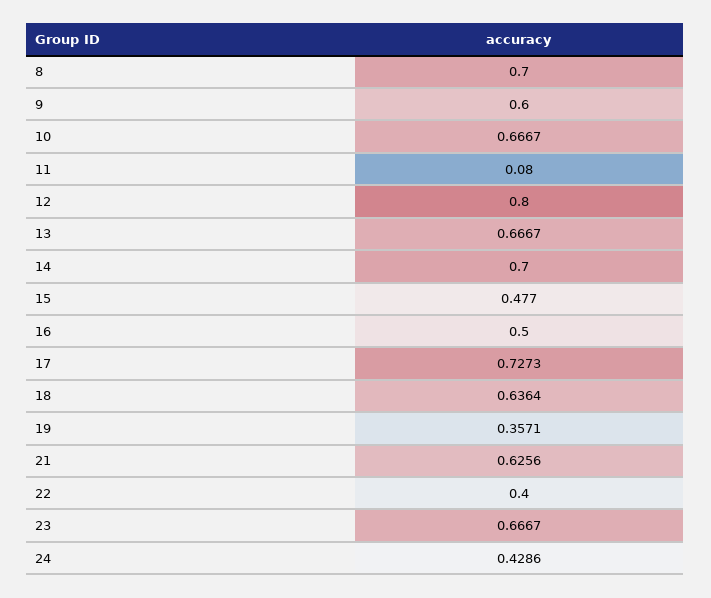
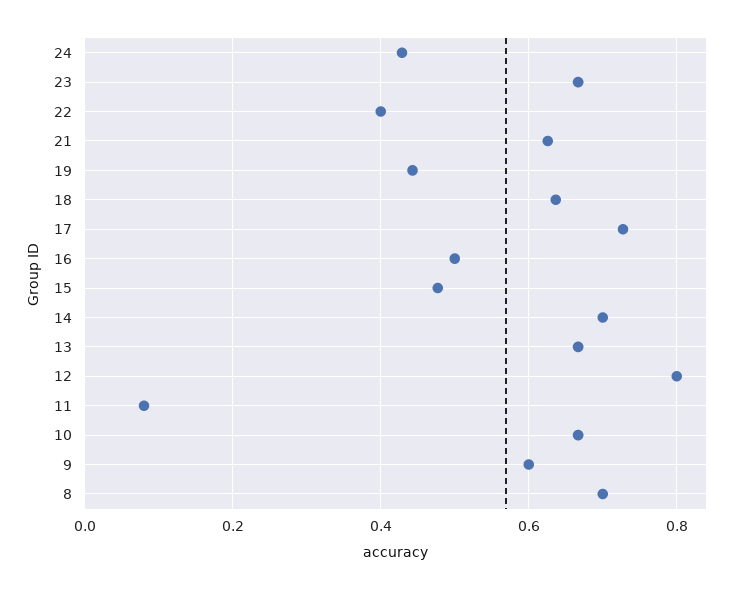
19: 0.3571 -> 0.44

